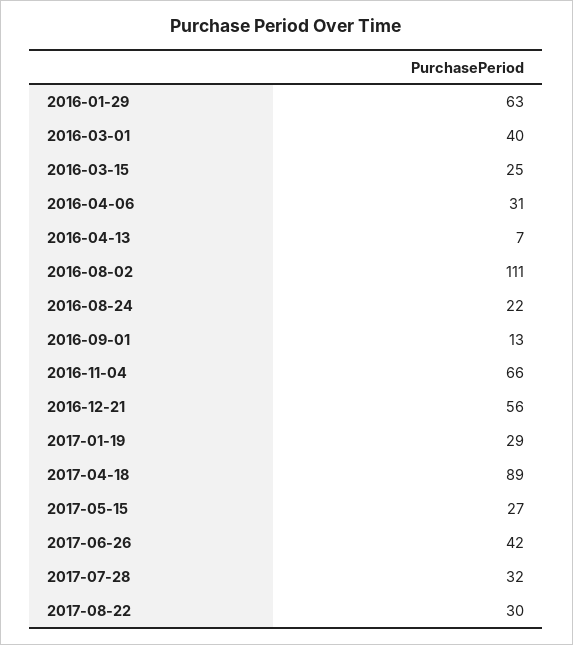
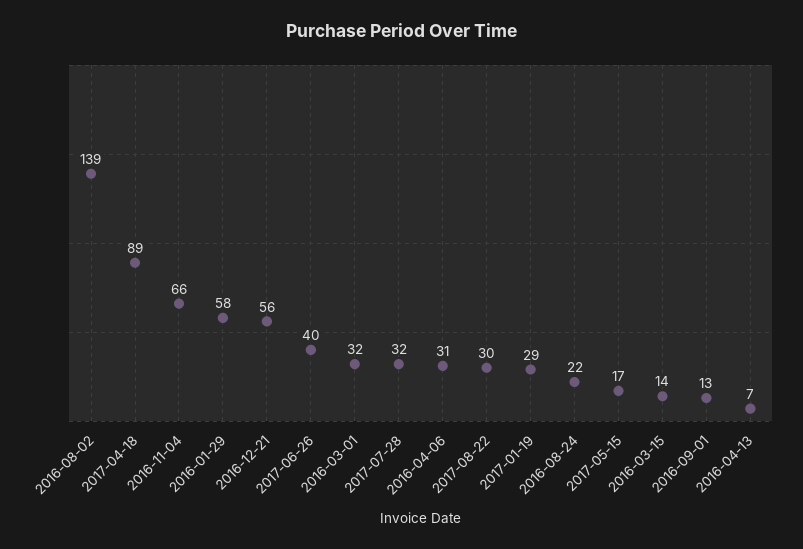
2016-01-29: 63 -> 58
2016-03-01: 40 -> 32
2016-03-15: 25 -> 14
2016-08-02: 111 -> 139
2017-05-15: 27 -> 17
2017-06-26: 42 -> 40

